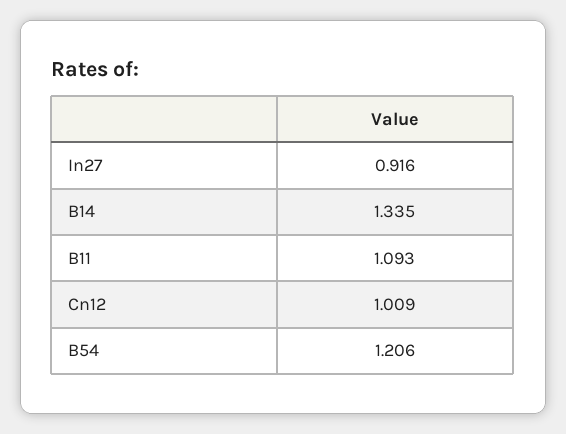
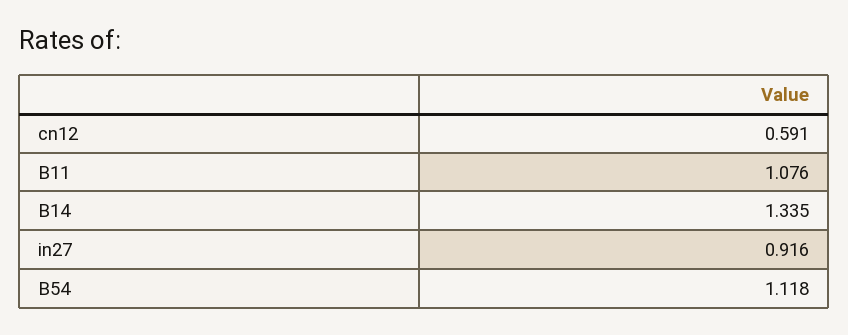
B11: 1.093 -> 1.076
Cn12: 1.009 -> 0.591
B54: 1.206 -> 1.118

